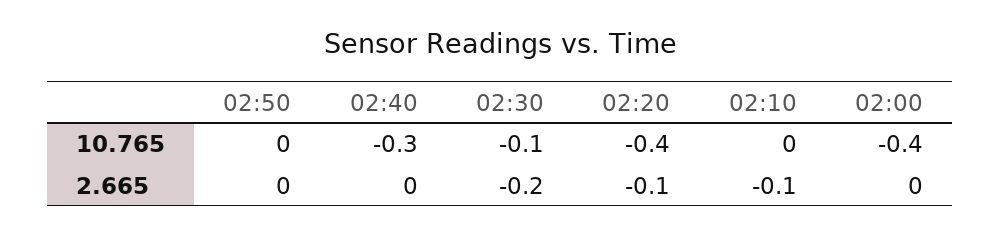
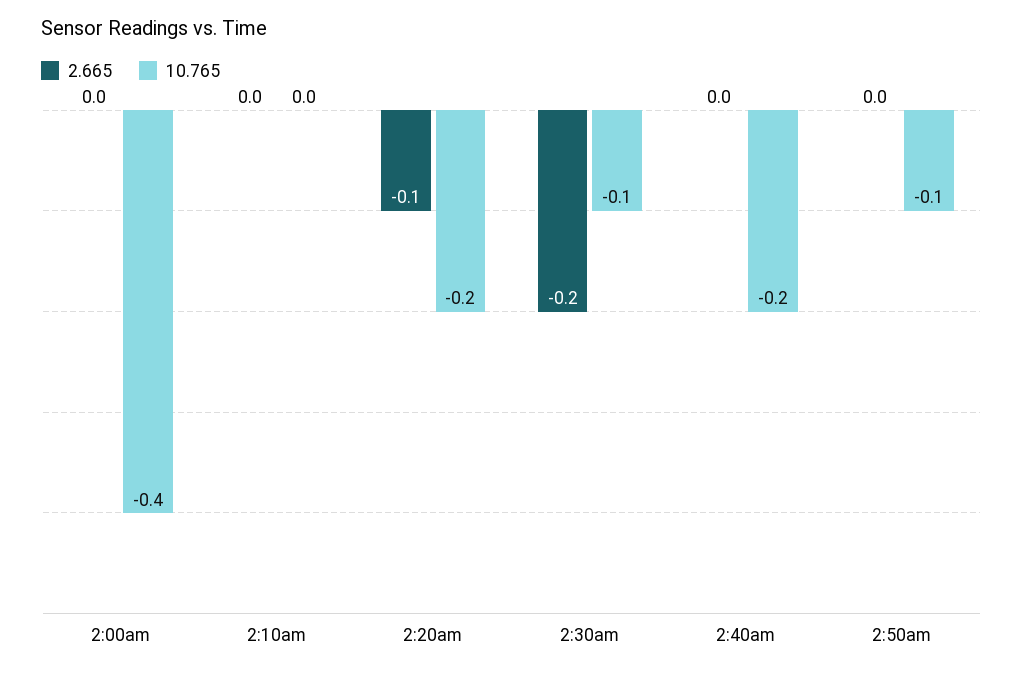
10.765, 02:50: 0 -> -0.1
10.765, 02:40: -0.3 -> -0.2
10.765, 02:20: -0.4 -> -0.2
2.665, 02:10: -0.1 -> 0

